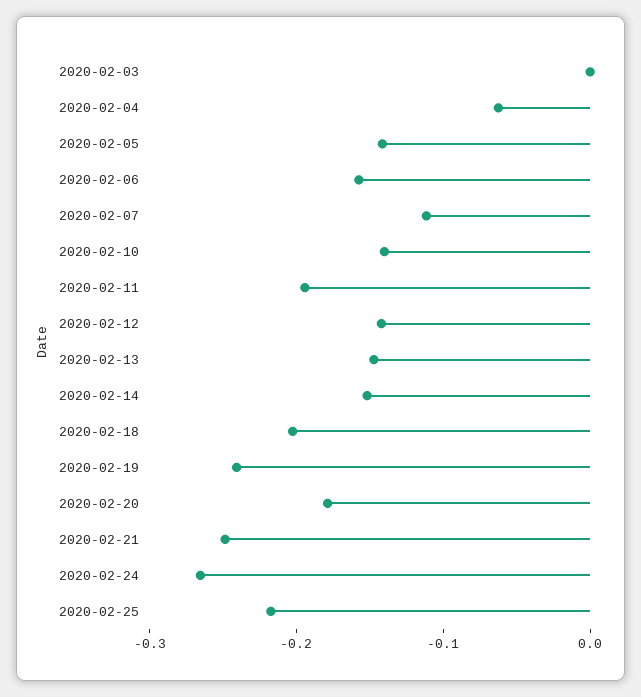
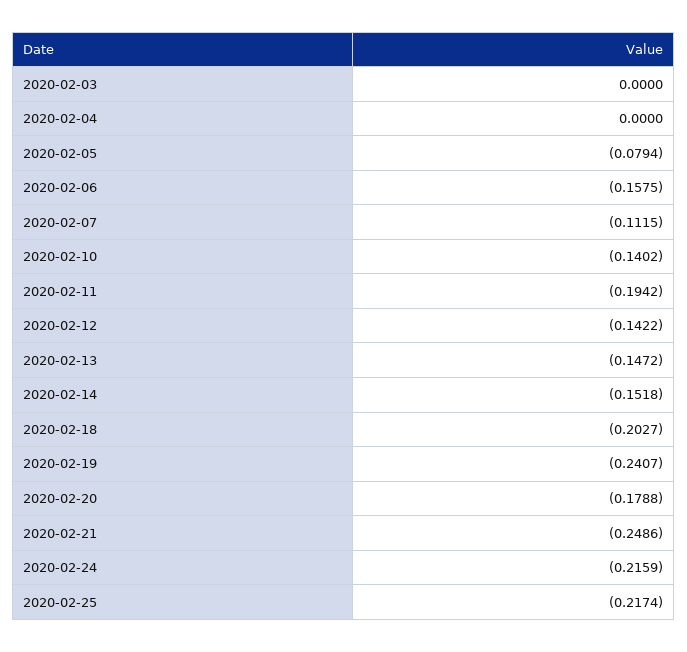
2020-02-04: -0.06 -> 0
2020-02-05: -0.14 -> -0.0794
2020-02-24: -0.26 -> -0.2159

